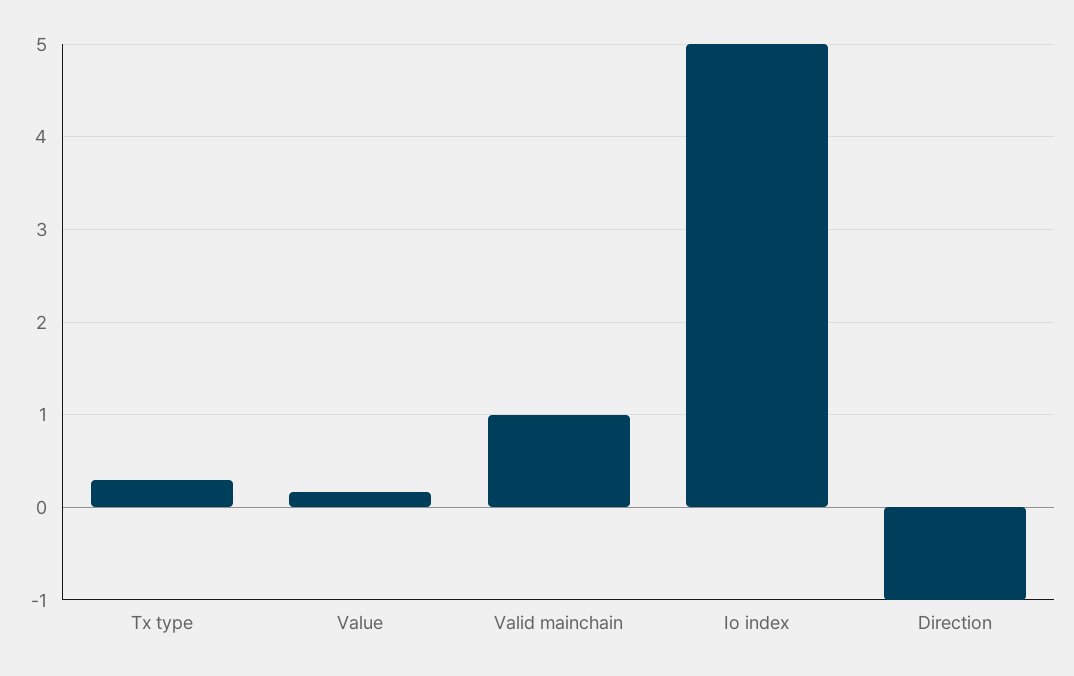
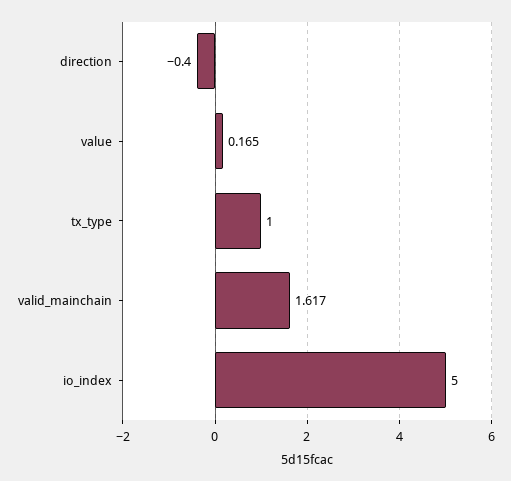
Tx type: 0.3 -> 1
Valid mainchain: 1 -> 1.617
Direction: -1 -> -0.4

